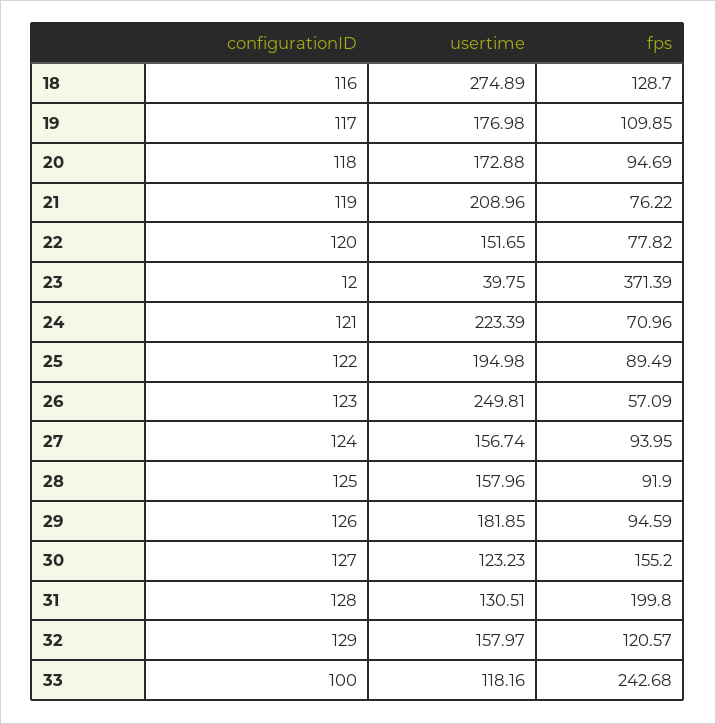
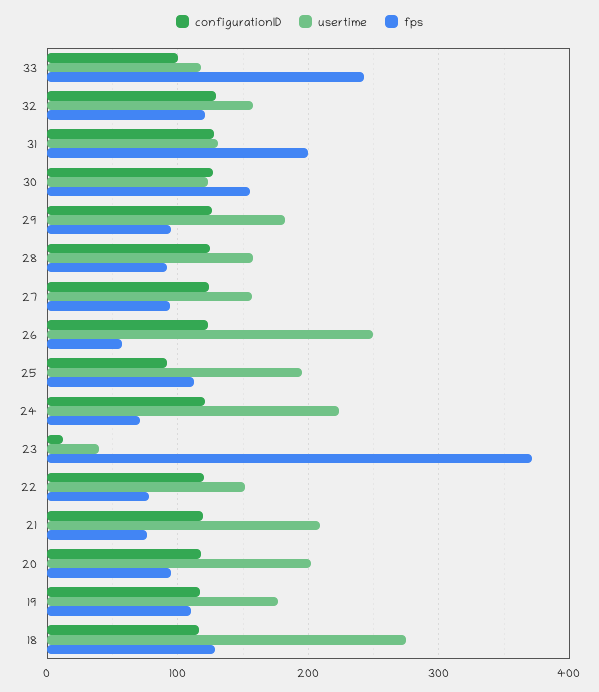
usertime, 20: 172.88 -> 200
configurationID, 25: 122 -> 90
fps, 25: 89.49 -> 110

